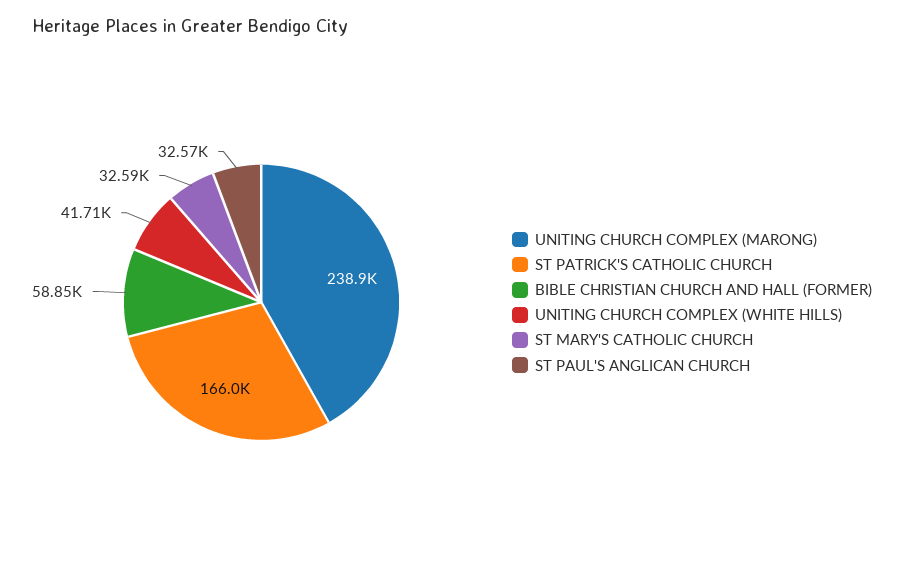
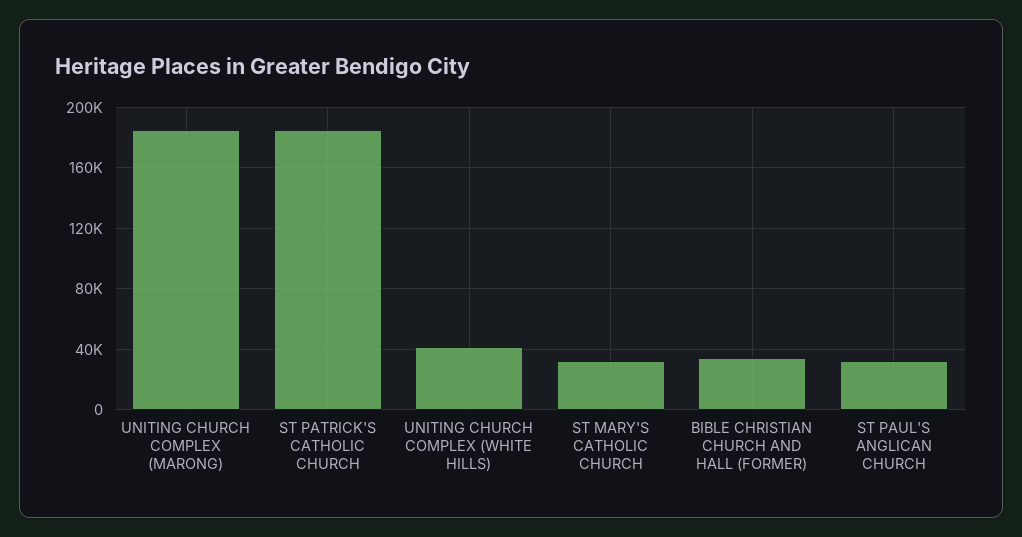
UNITING CHURCH COMPLEX (MARONG): 238900 -> 185000
ST PATRICK'S CATHOLIC CHURCH: 166000 -> 185000
BIBLE CHRISTIAN CHURCH AND HALL (FORMER): 58850 -> 35000

